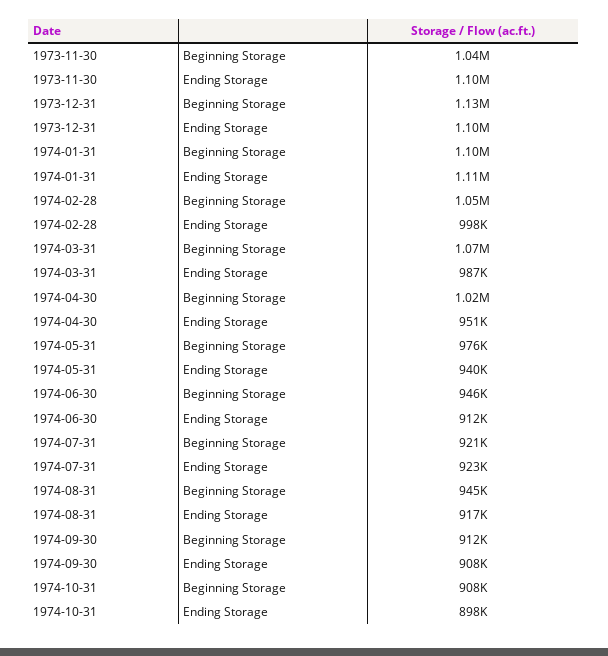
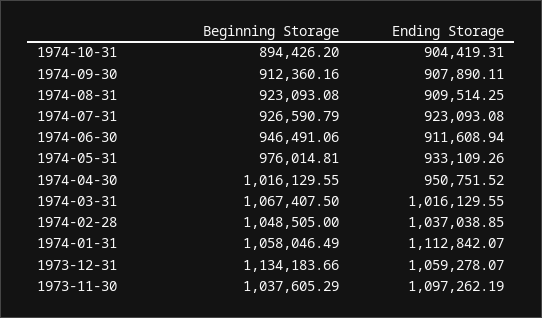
1973-12-31, Ending Storage: 1100000 -> 1059278.07
1974-01-31, Beginning Storage: 1100000 -> 1058046.49
1974-02-28, Ending Storage: 998000 -> 1037038.85
1974-03-31, Ending Storage: 987000 -> 1016129.55
1974-05-31, Ending Storage: 940000 -> 933109.26
1974-07-31, Beginning Storage: 921000 -> 926590.79
1974-08-31, Beginning Storage: 945000 -> 923093.08
1974-08-31, Ending Storage: 917000 -> 909514.25
1974-10-31, Beginning Storage: 908000 -> 894426.2
1974-10-31, Ending Storage: 898000 -> 904419.31

